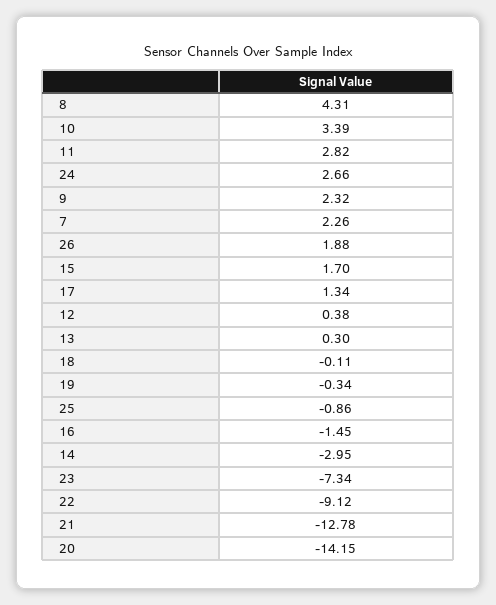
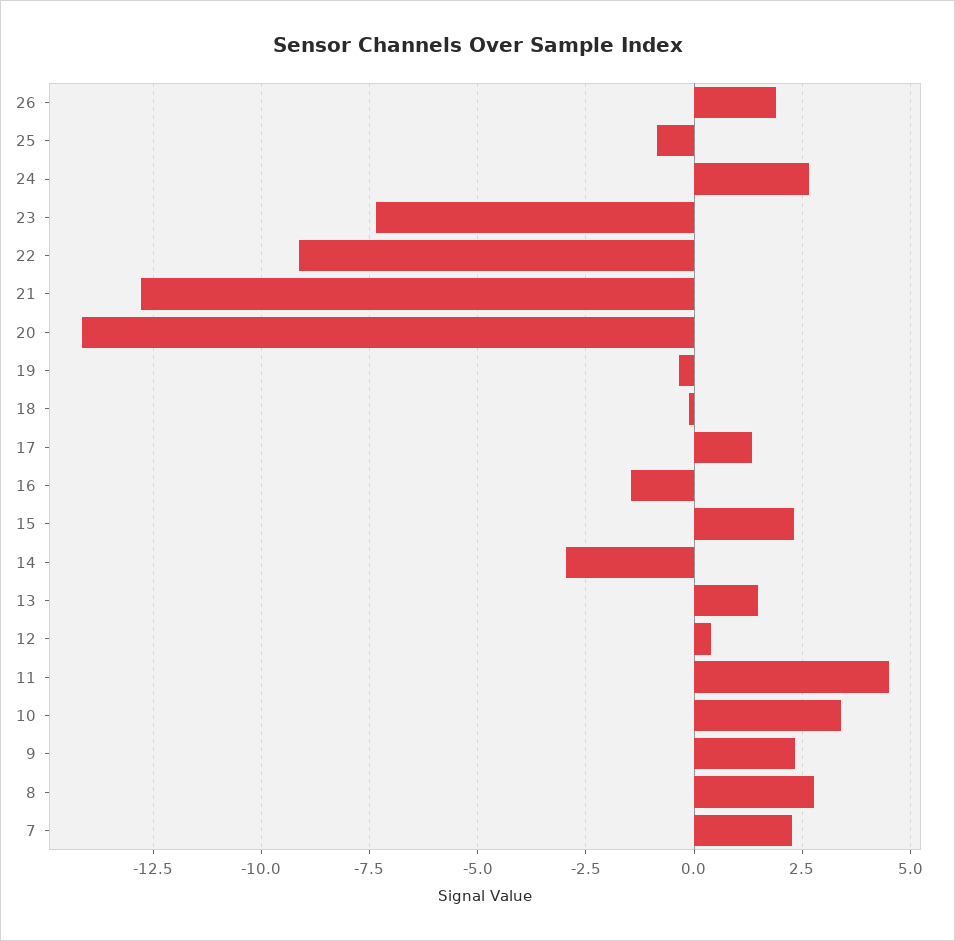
8: 4.31 -> 2.75
11: 2.82 -> 4.5
15: 1.7 -> 2.25
13: 0.3 -> 1.5

